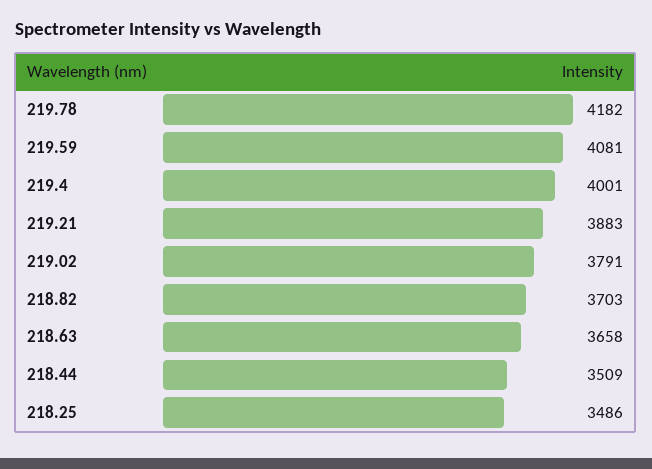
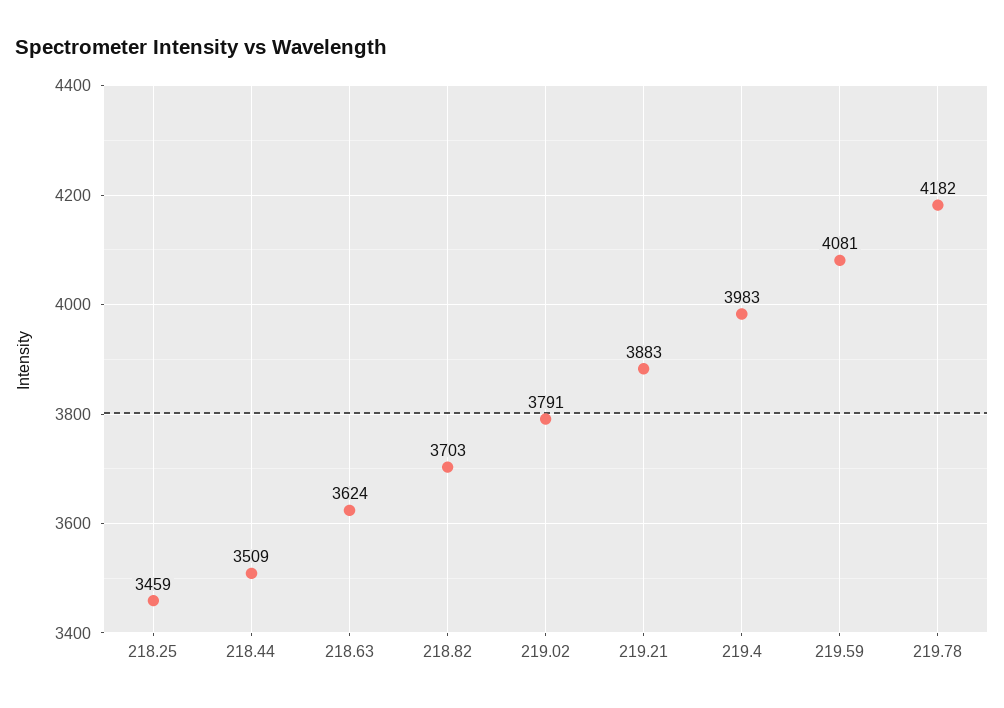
219.4: 4001 -> 3983
218.63: 3658 -> 3624
218.25: 3486 -> 3459

